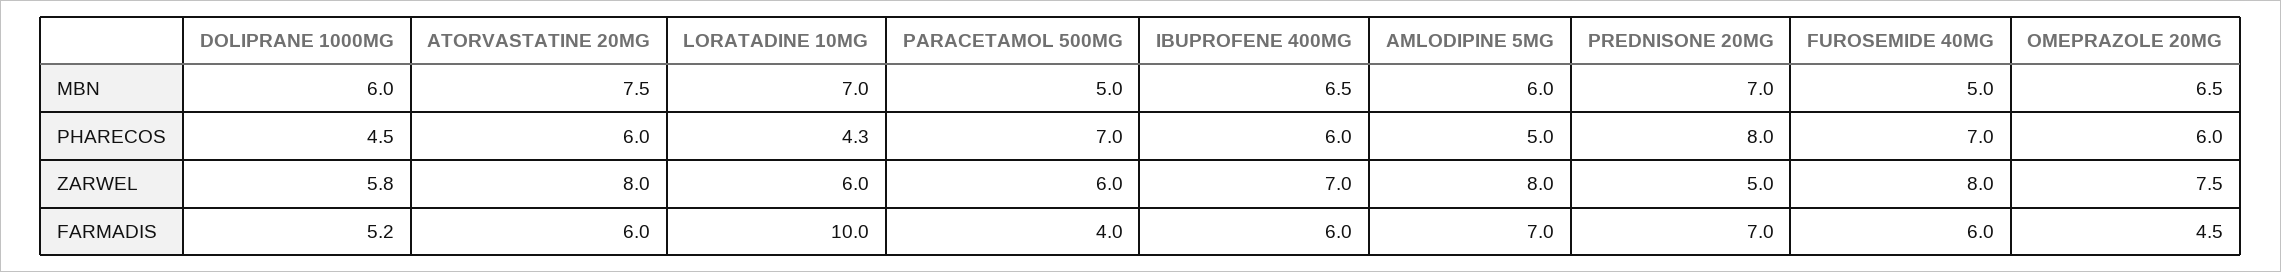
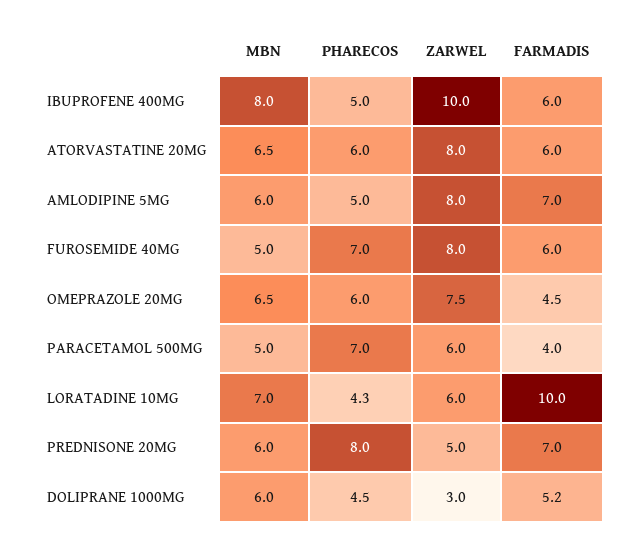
ATORVASTATINE 20MG, MBN: 7.5 -> 6.5
IBUPROFENE 400MG, MBN: 6.5 -> 8
PREDNISONE 20MG, MBN: 7 -> 6
IBUPROFENE 400MG, PHARECOS: 6 -> 5
DOLIPRANE 1000MG, ZARWEL: 5.8 -> 3
IBUPROFENE 400MG, ZARWEL: 7 -> 10

